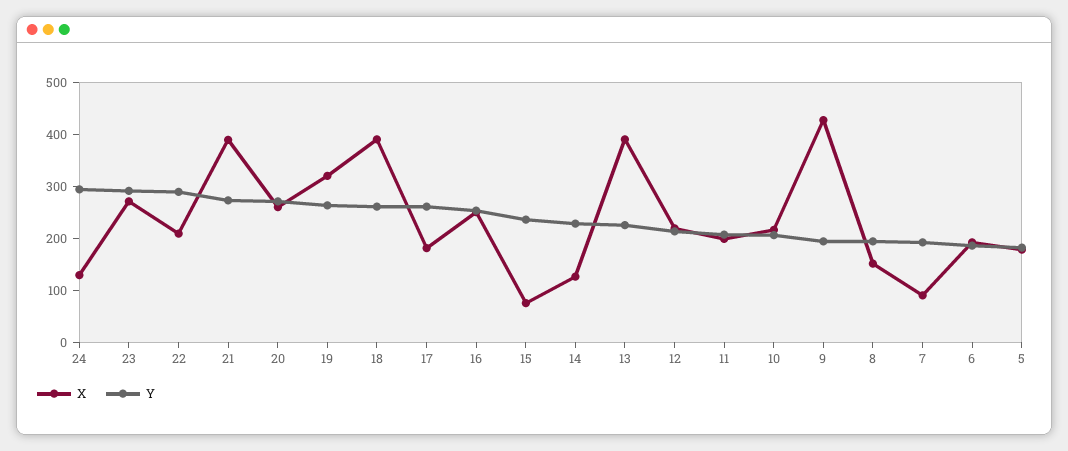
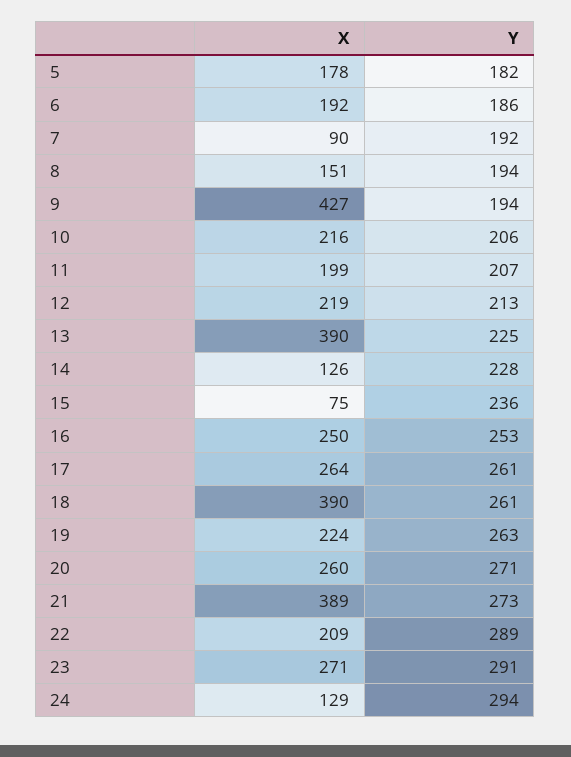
X, 19: 320 -> 224
X, 17: 180 -> 264

